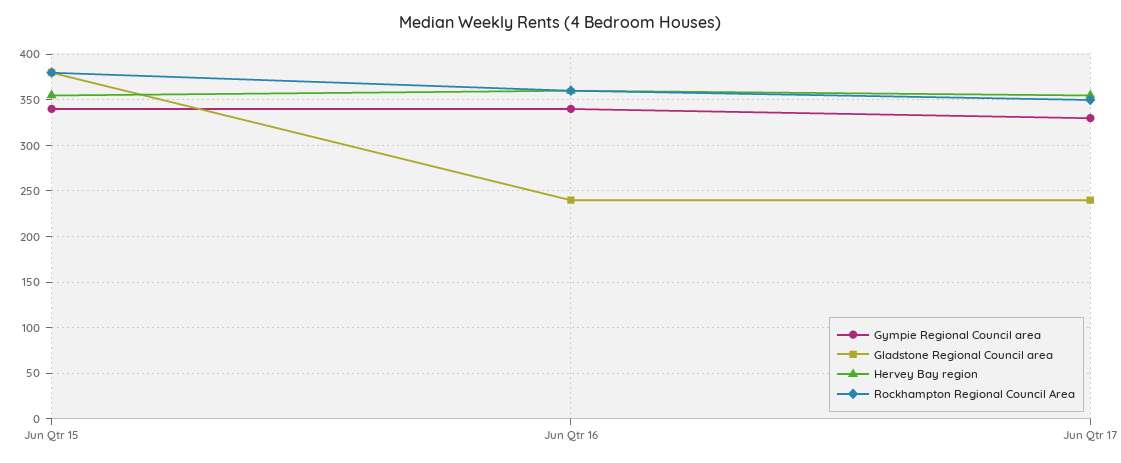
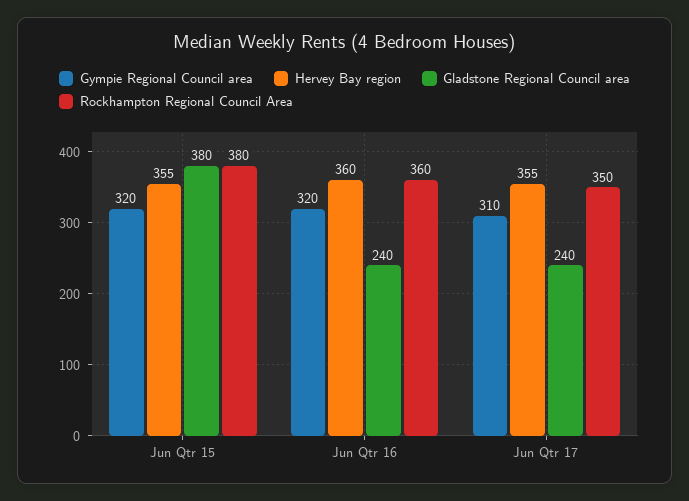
Gympie Regional Council area, Jun Qtr 15: 340 -> 320
Gympie Regional Council area, Jun Qtr 16: 340 -> 320
Gympie Regional Council area, Jun Qtr 17: 330 -> 310

